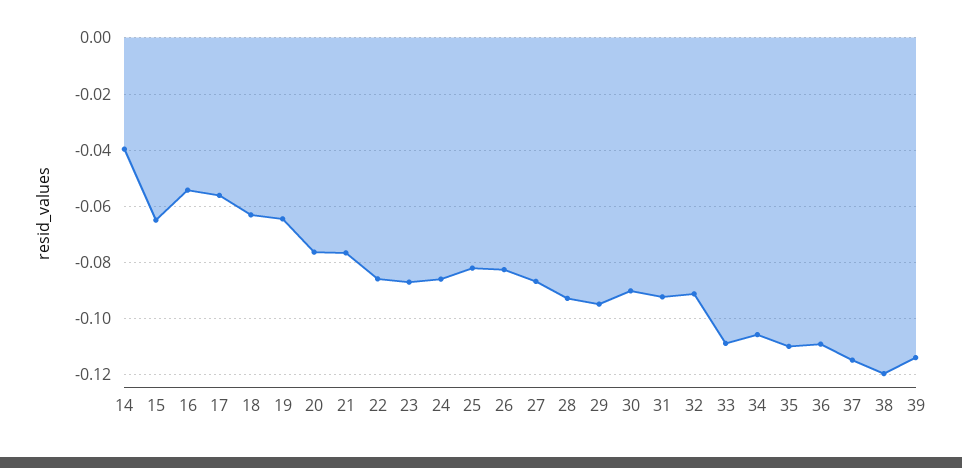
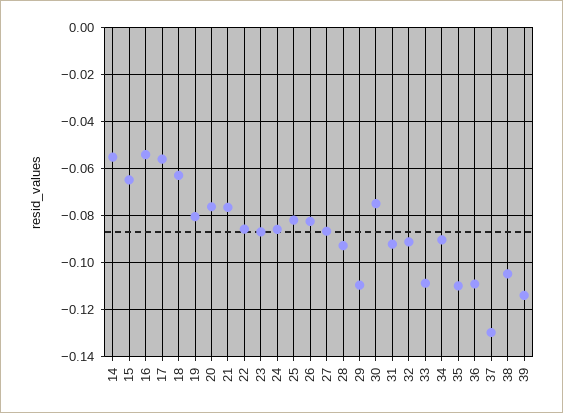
14: -0.04 -> -0.055
19: -0.065 -> -0.08
29: -0.095 -> -0.11
30: -0.09 -> -0.075
34: -0.105 -> -0.09
37: -0.115 -> -0.13
38: -0.12 -> -0.105

